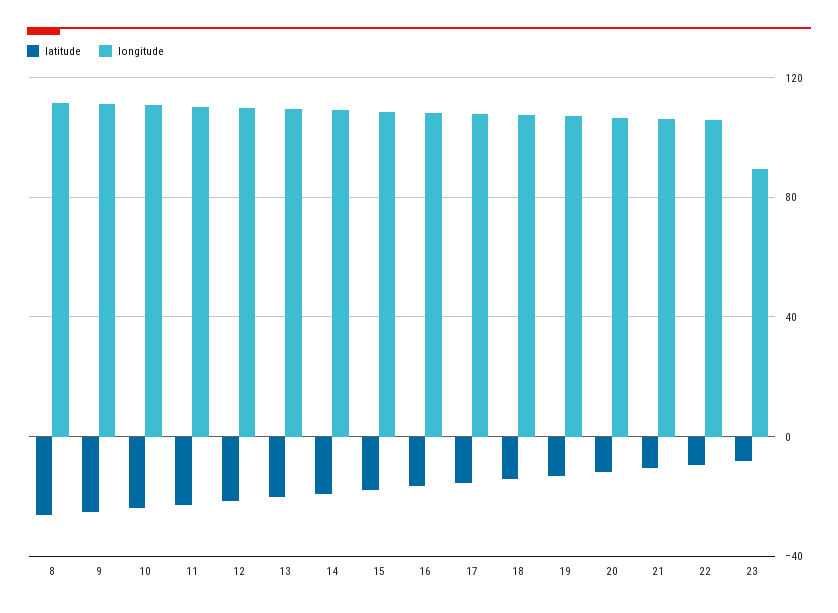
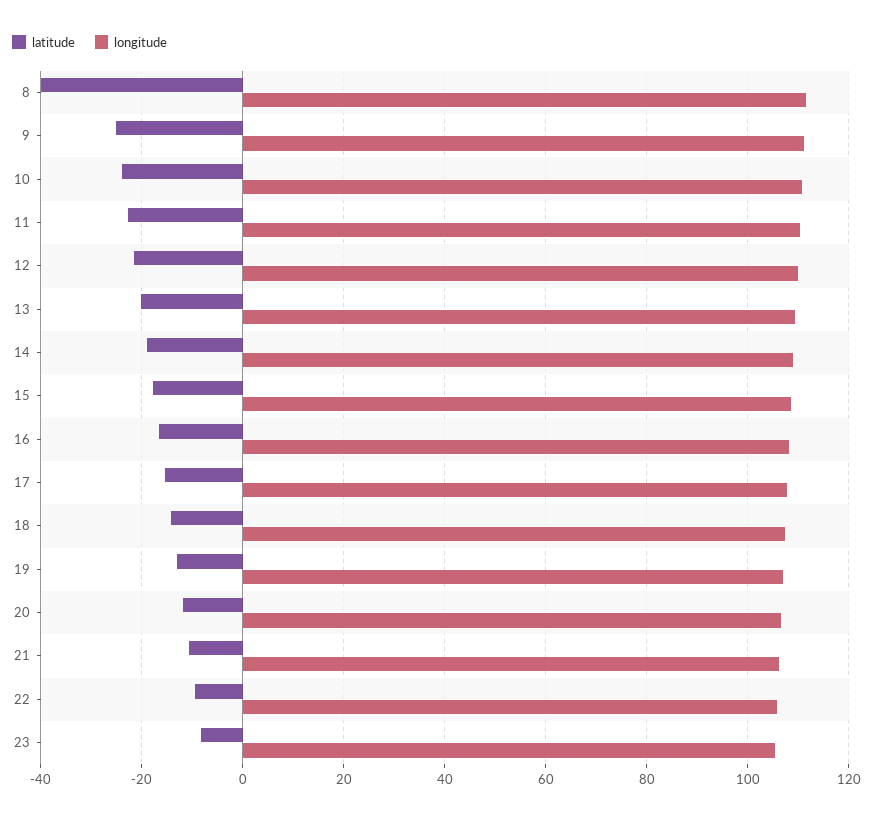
latitude, 8: -25 -> -40
longitude, 23: 90 -> 106

